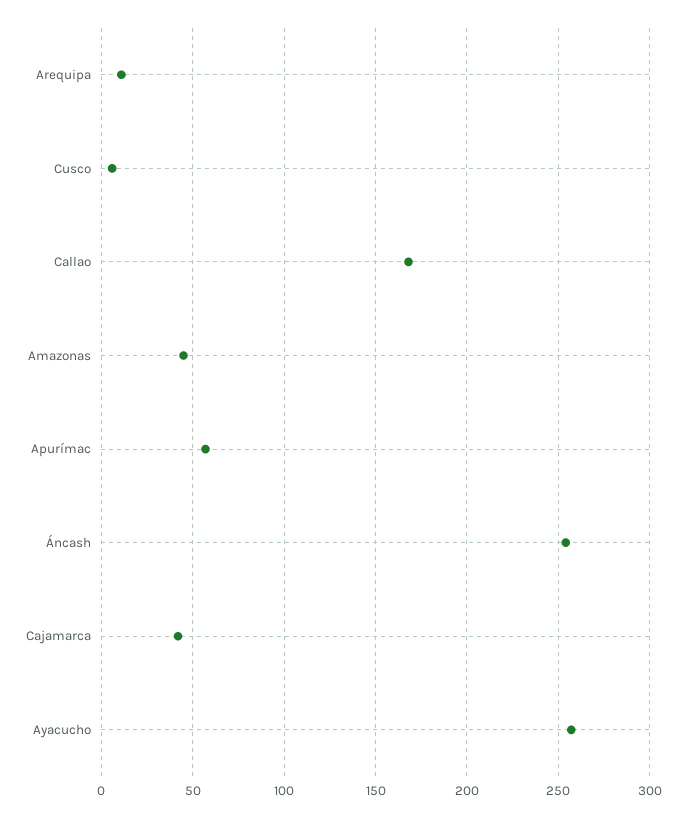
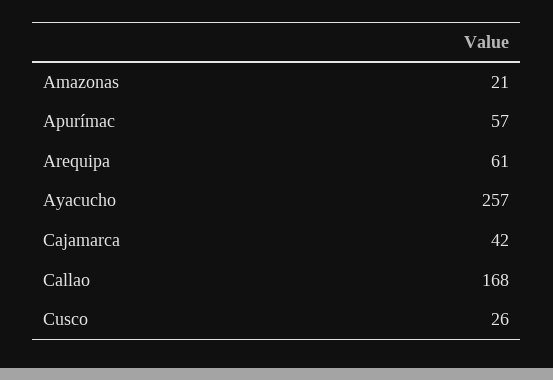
Arequipa: 10 -> 61
Cusco: 5 -> 26
Amazonas: 45 -> 21
Áncash: 255 -> none

